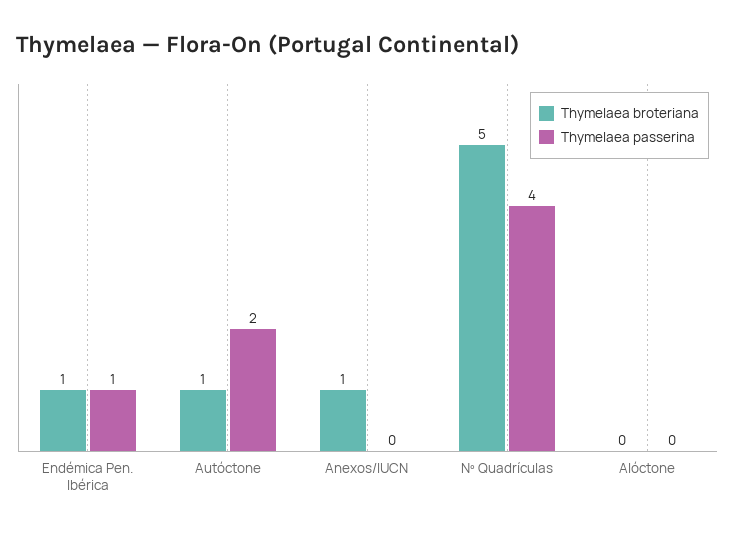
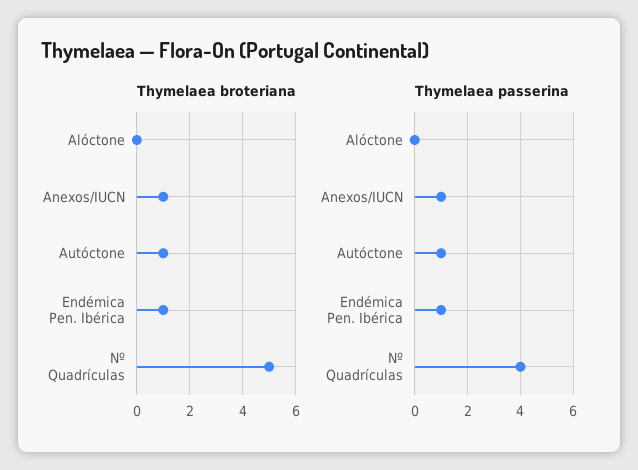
Thymelaea passerina, Autóctone: 2 -> 1
Thymelaea passerina, Anexos/IUCN: 0 -> 1

